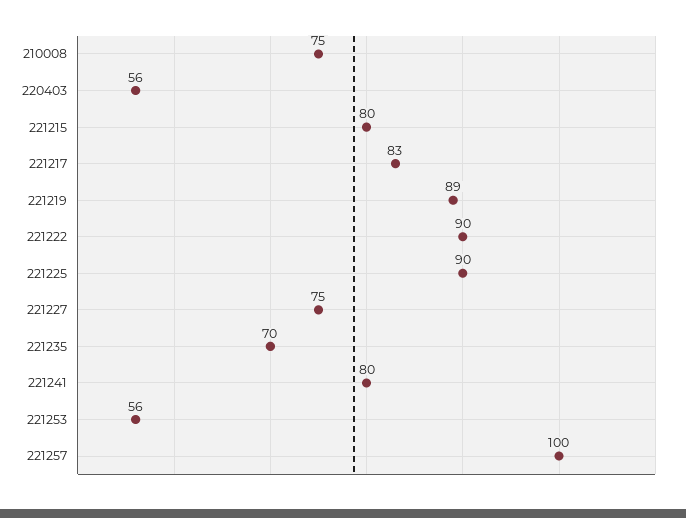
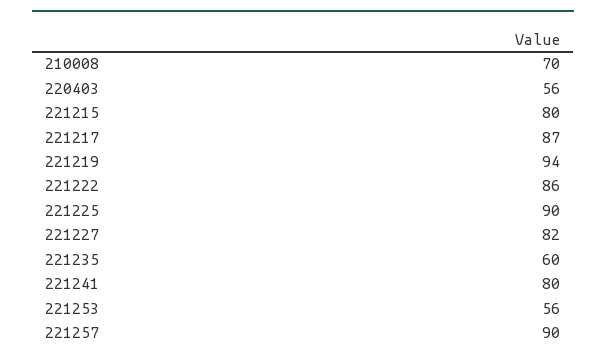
210008: 75 -> 70
221217: 83 -> 87
221219: 89 -> 94
221222: 90 -> 86
221227: 75 -> 82
221235: 70 -> 60
221257: 100 -> 90

